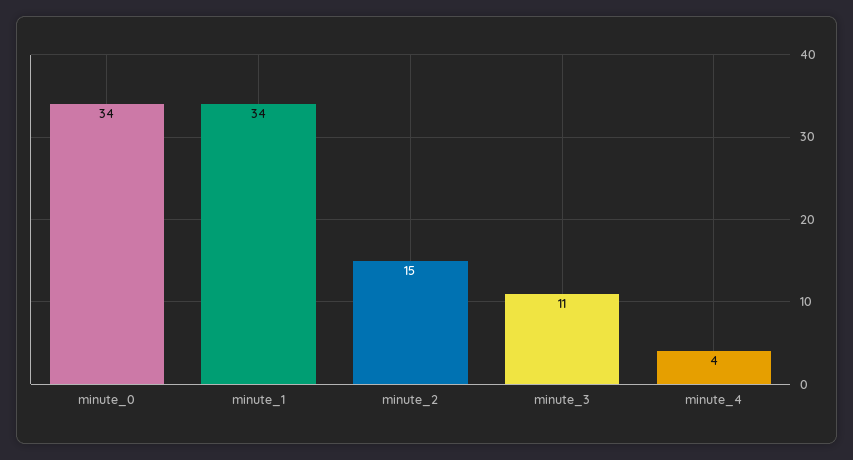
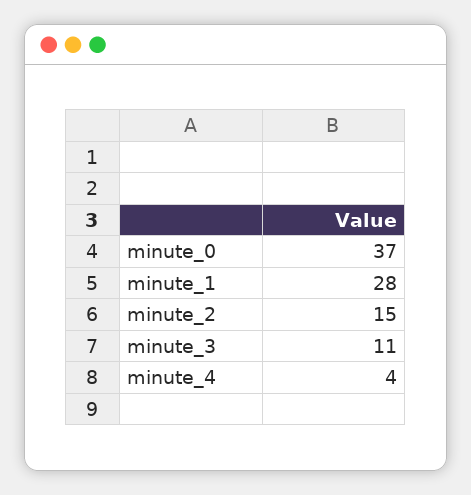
minute_0: 34 -> 37
minute_1: 34 -> 28

